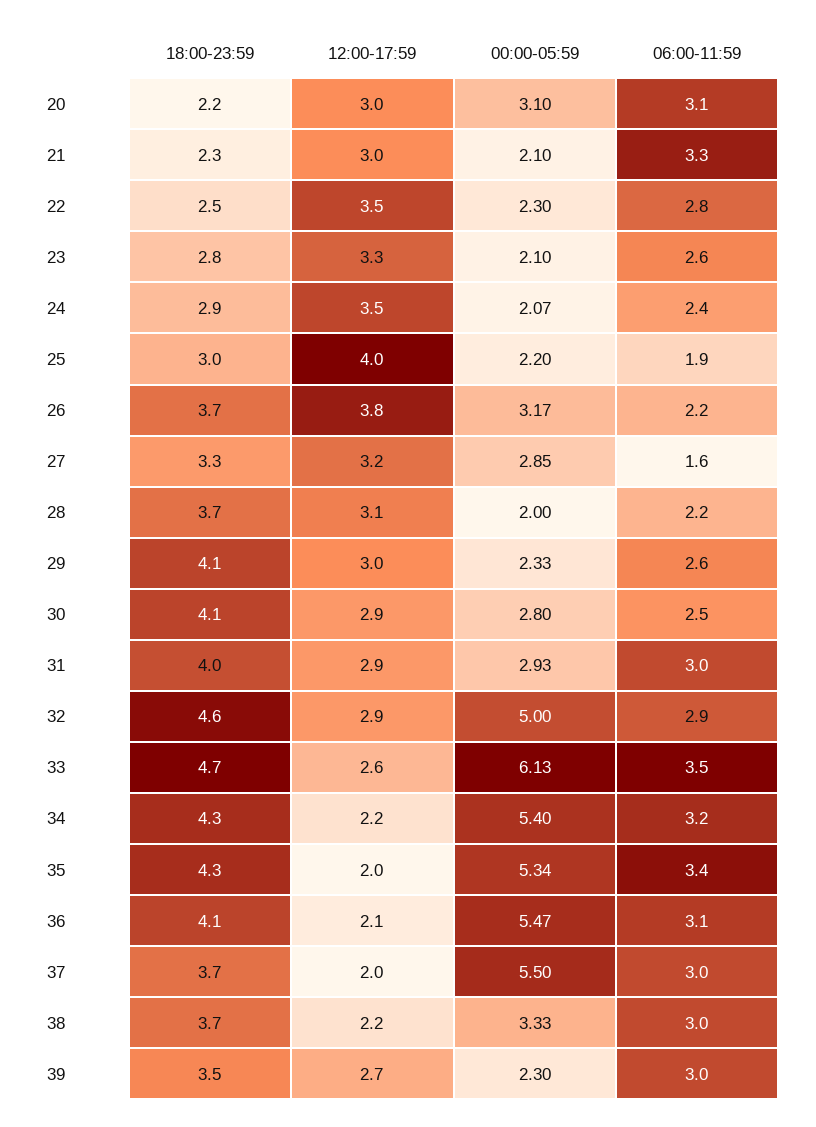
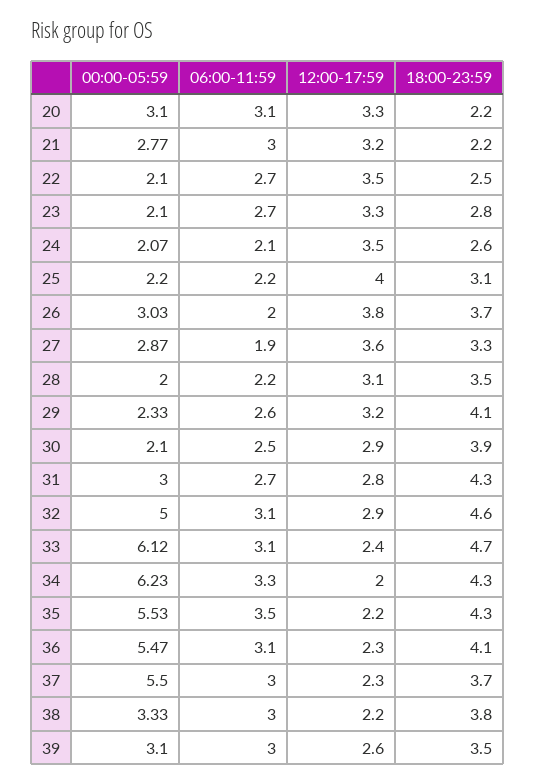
12:00-17:59, 20: 3 -> 3.3
18:00-23:59, 21: 2.3 -> 2.2
12:00-17:59, 21: 3 -> 3.2
00:00-05:59, 21: 2.1 -> 2.77
06:00-11:59, 21: 3.3 -> 3
00:00-05:59, 22: 2.3 -> 2.1
06:00-11:59, 22: 2.8 -> 2.7
06:00-11:59, 23: 2.6 -> 2.7
18:00-23:59, 24: 2.9 -> 2.6
06:00-11:59, 24: 2.4 -> 2.1
18:00-23:59, 25: 3 -> 3.1
06:00-11:59, 25: 1.9 -> 2.2
00:00-05:59, 26: 3.17 -> 3.03
06:00-11:59, 26: 2.2 -> 2
12:00-17:59, 27: 3.2 -> 3.6
00:00-05:59, 27: 2.85 -> 2.87
06:00-11:59, 27: 1.6 -> 1.9
18:00-23:59, 28: 3.7 -> 3.5
12:00-17:59, 29: 3 -> 3.2
18:00-23:59, 30: 4.1 -> 3.9
00:00-05:59, 30: 2.8 -> 2.1
18:00-23:59, 31: 4 -> 4.3
12:00-17:59, 31: 2.9 -> 2.8
00:00-05:59, 31: 2.93 -> 3
06:00-11:59, 31: 3 -> 2.7
06:00-11:59, 32: 2.9 -> 3.1
12:00-17:59, 33: 2.6 -> 2.4
00:00-05:59, 33: 6.13 -> 6.12
06:00-11:59, 33: 3.5 -> 3.1
12:00-17:59, 34: 2.2 -> 2
00:00-05:59, 34: 5.4 -> 6.23
06:00-11:59, 34: 3.2 -> 3.3
12:00-17:59, 35: 2 -> 2.2
00:00-05:59, 35: 5.34 -> 5.53
06:00-11:59, 35: 3.4 -> 3.5
12:00-17:59, 36: 2.1 -> 2.3
12:00-17:59, 37: 2 -> 2.3
18:00-23:59, 38: 3.7 -> 3.8
12:00-17:59, 39: 2.7 -> 2.6
00:00-05:59, 39: 2.3 -> 3.1

